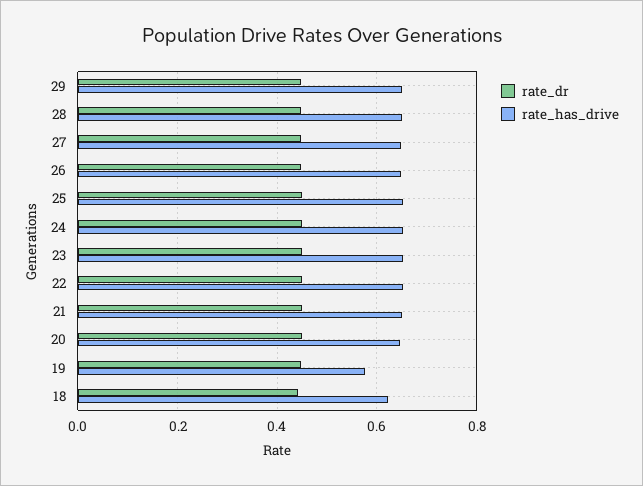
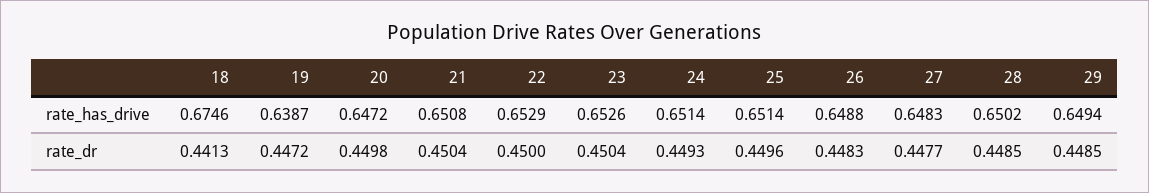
rate_has_drive, 19: 0.58 -> 0.6387
rate_has_drive, 18: 0.62 -> 0.6746

